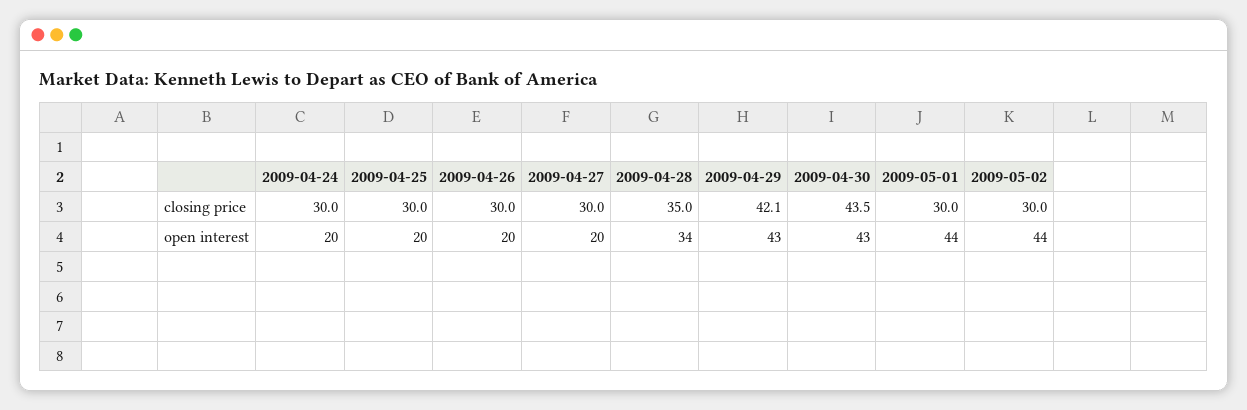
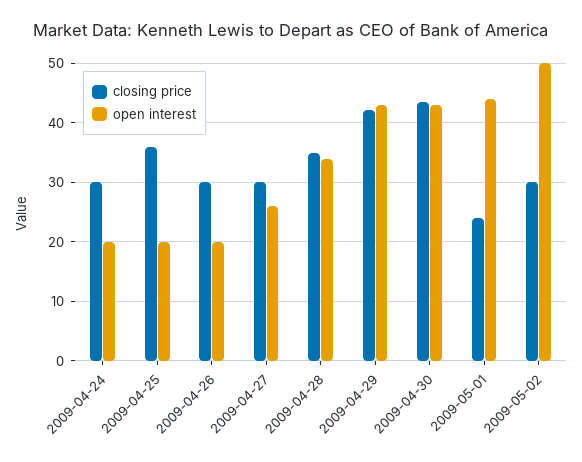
closing price, 2009-04-25: 30 -> 36
closing price, 2009-05-01: 30 -> 24
open interest, 2009-04-27: 20 -> 26
open interest, 2009-05-02: 44 -> 50

